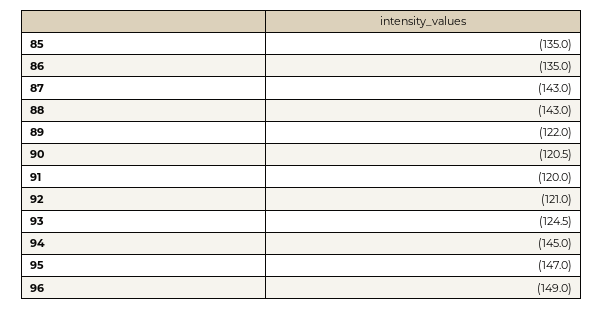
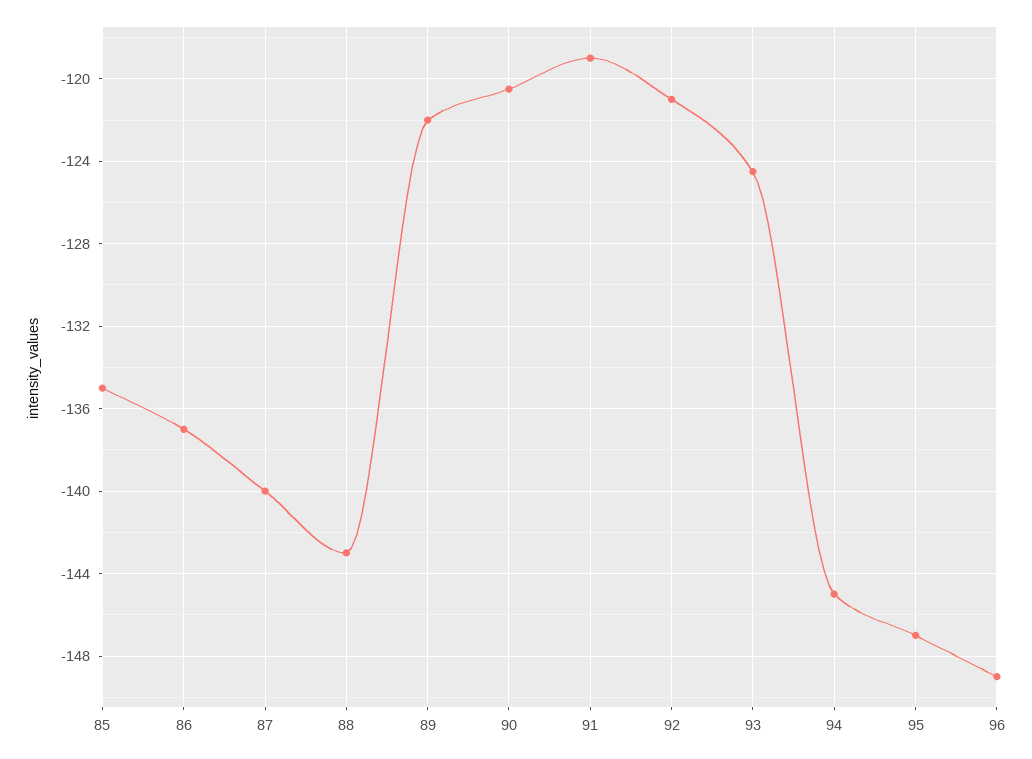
86: -135 -> -137
87: -143 -> -140
91: -120 -> -119

